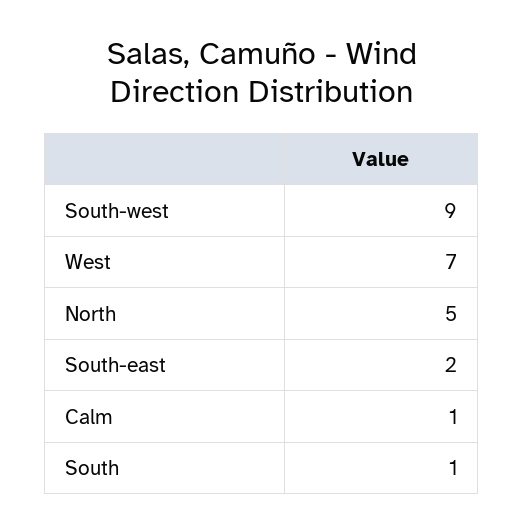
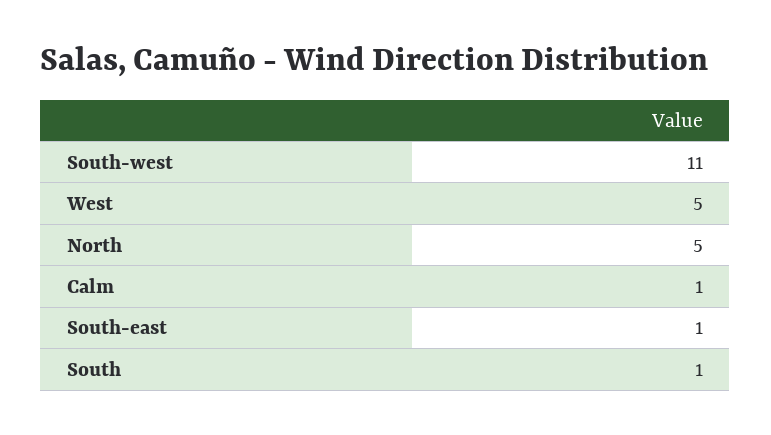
South-west: 9 -> 11
West: 7 -> 5
South-east: 2 -> 1

